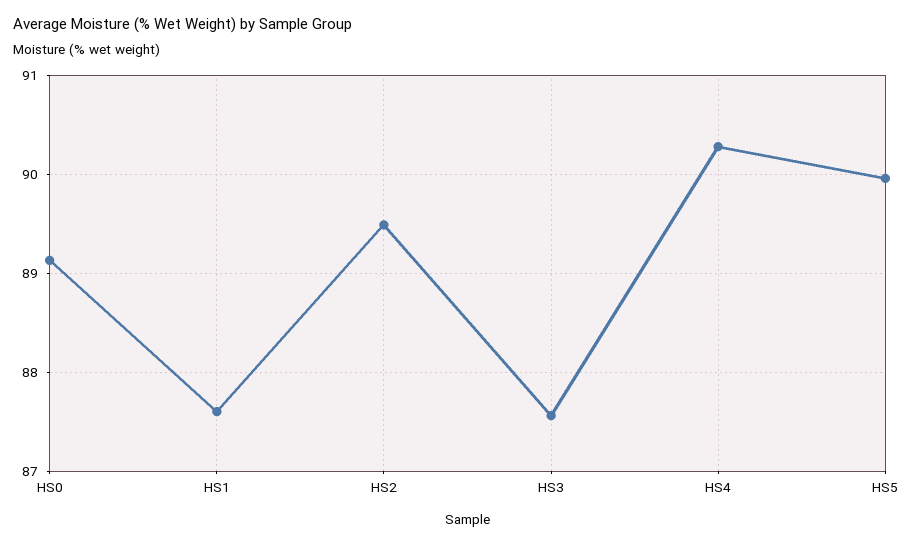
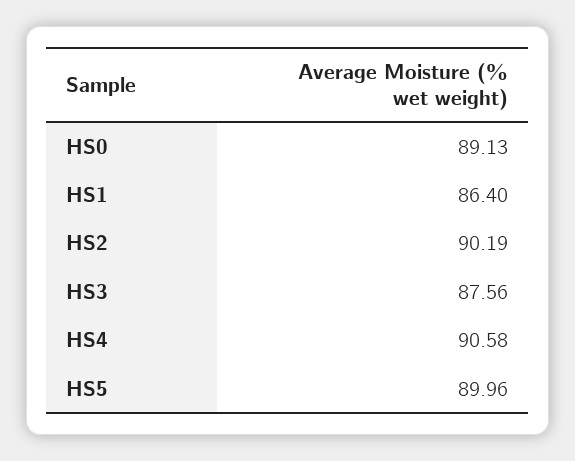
HS1: 87.6 -> 86.4
HS2: 89.5 -> 90.19
HS4: 90.3 -> 90.58

